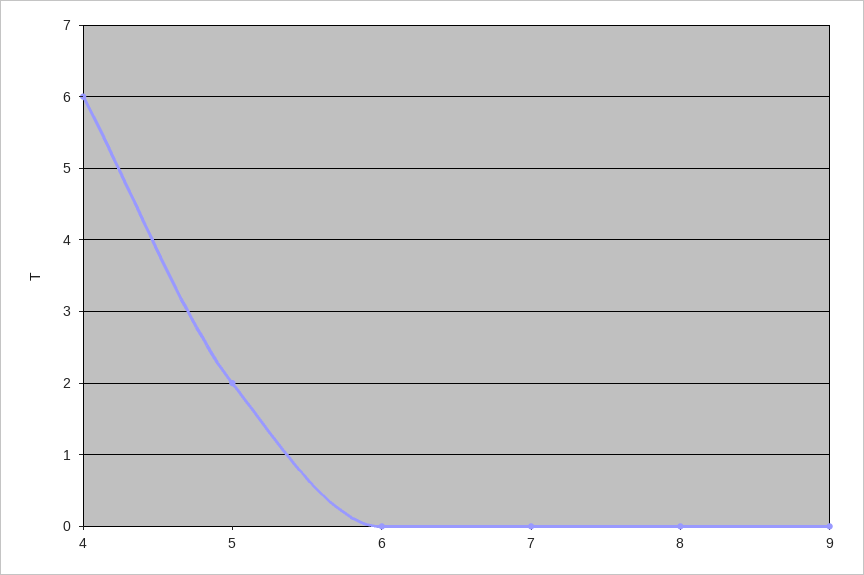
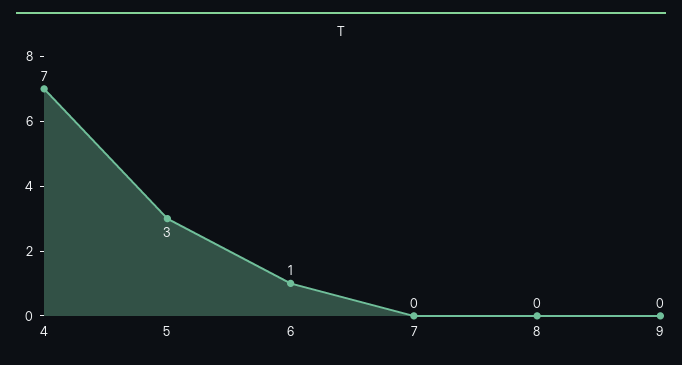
4: 6 -> 7
5: 2 -> 3
6: 0 -> 1

